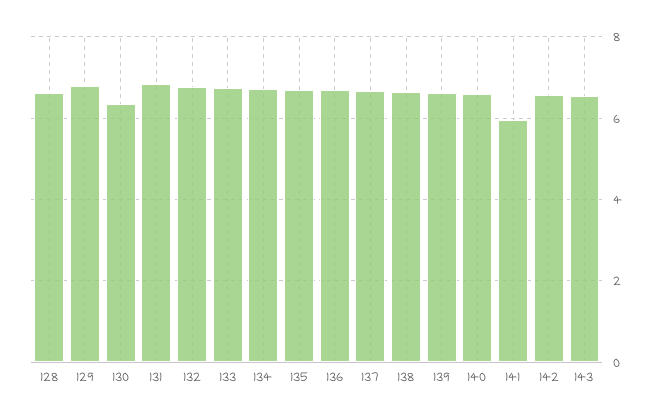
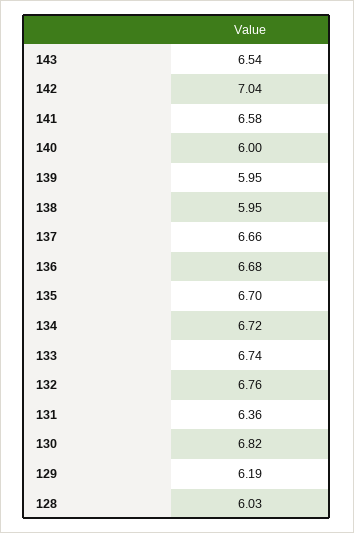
128: 6.6 -> 6.03
129: 6.8 -> 6.19
130: 6.4 -> 6.82
131: 6.8 -> 6.36
138: 6.6 -> 5.95
139: 6.6 -> 5.95
140: 6.6 -> 6
141: 6 -> 6.58
142: 6.6 -> 7.04

